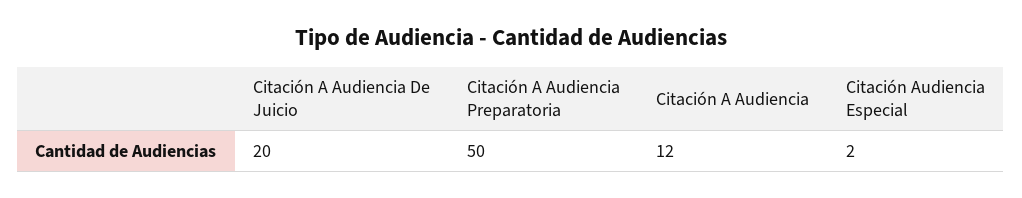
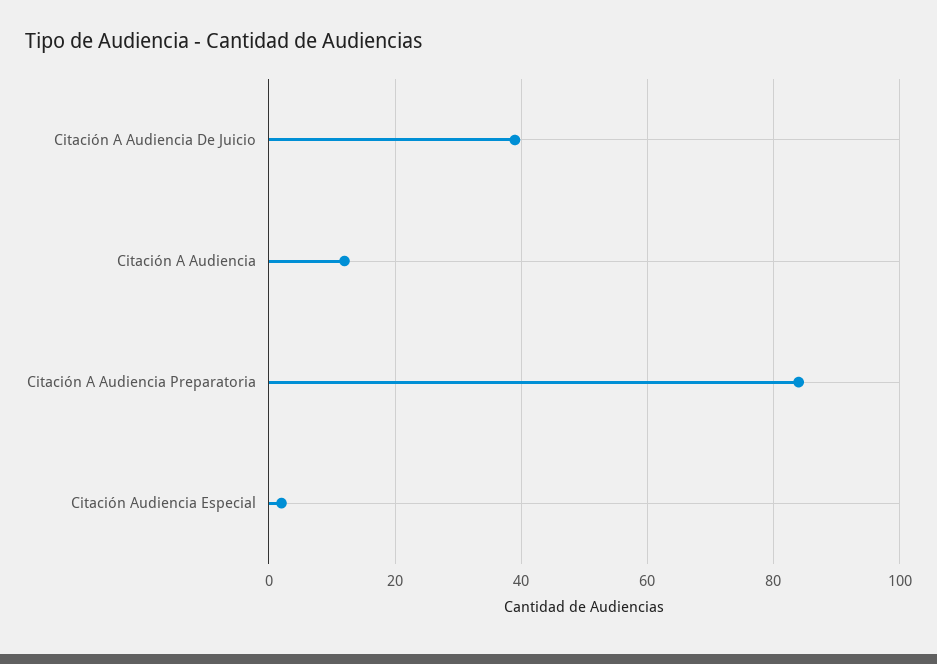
Citación A Audiencia De Juicio: 20 -> 40
Citación A Audiencia Preparatoria: 50 -> 85

